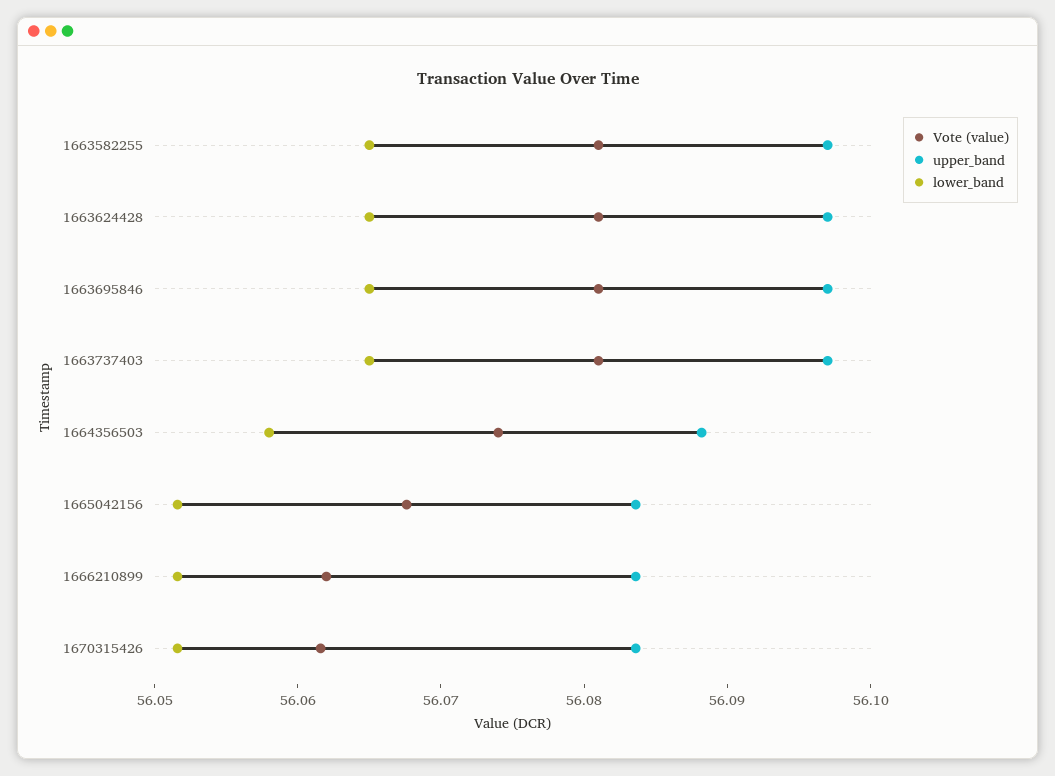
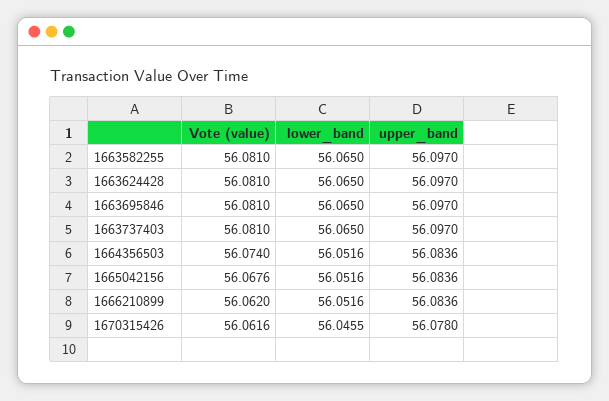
upper_band, 1664356503: 56.088 -> 56.0836
lower_band, 1664356503: 56.058 -> 56.0516
upper_band, 1670315426: 56.084 -> 56.078
lower_band, 1670315426: 56.052 -> 56.0455

